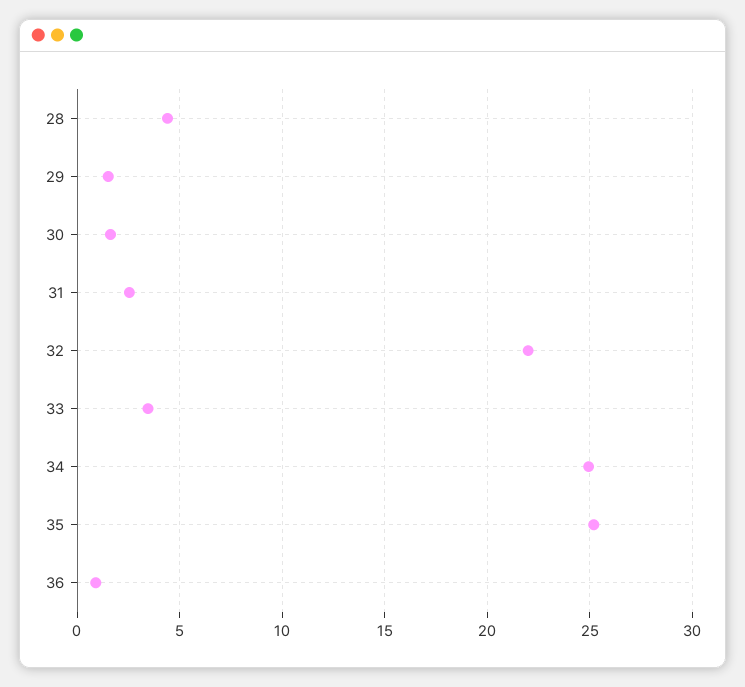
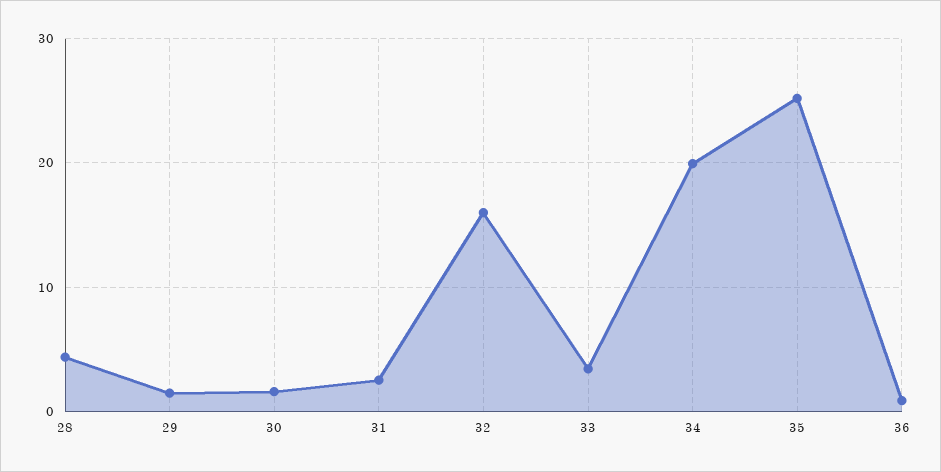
32: 22 -> 16
34: 25 -> 20

